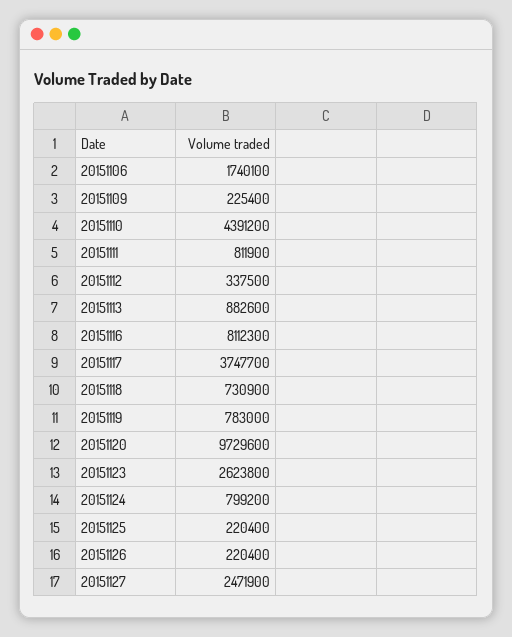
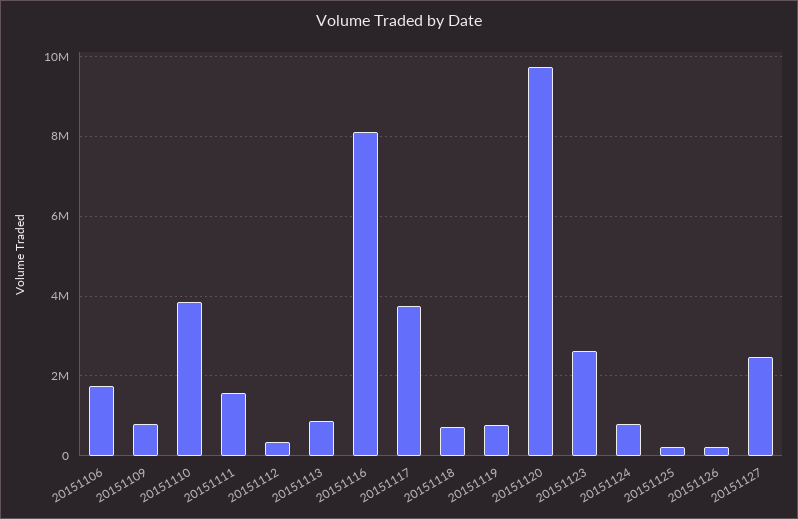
20151109: 225400 -> 800000
20151110: 4391200 -> 3800000
20151111: 811900 -> 1600000

